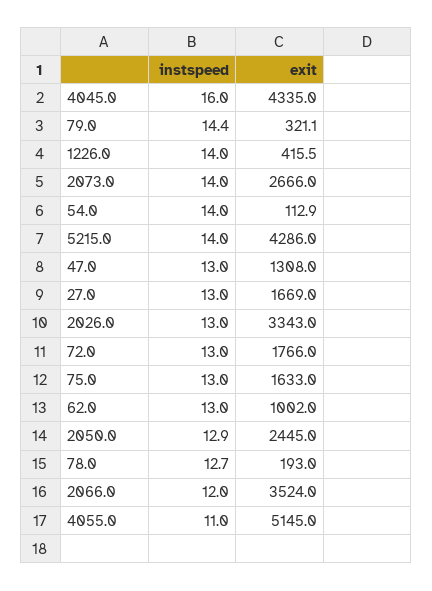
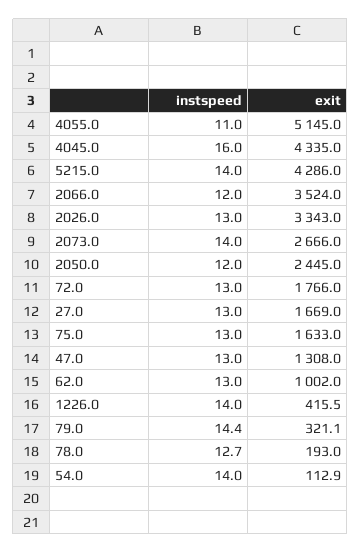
instspeed, 2050.0: 12.9 -> 12

